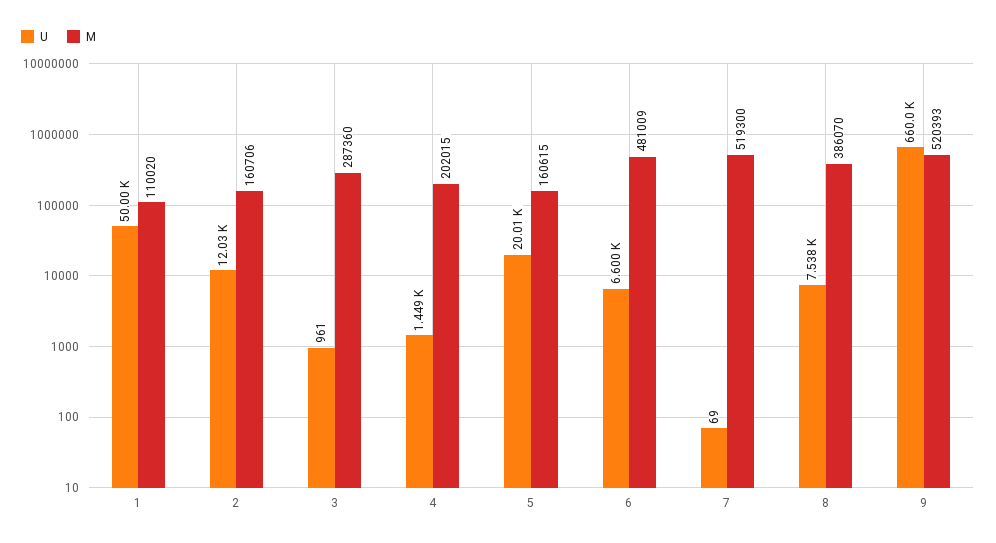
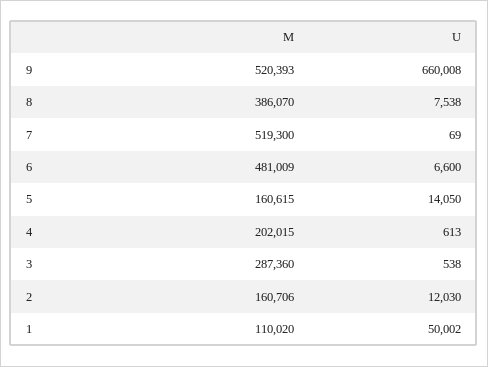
U, 3: 961 -> 538
U, 4: 1449 -> 613
U, 5: 20010 -> 14050

